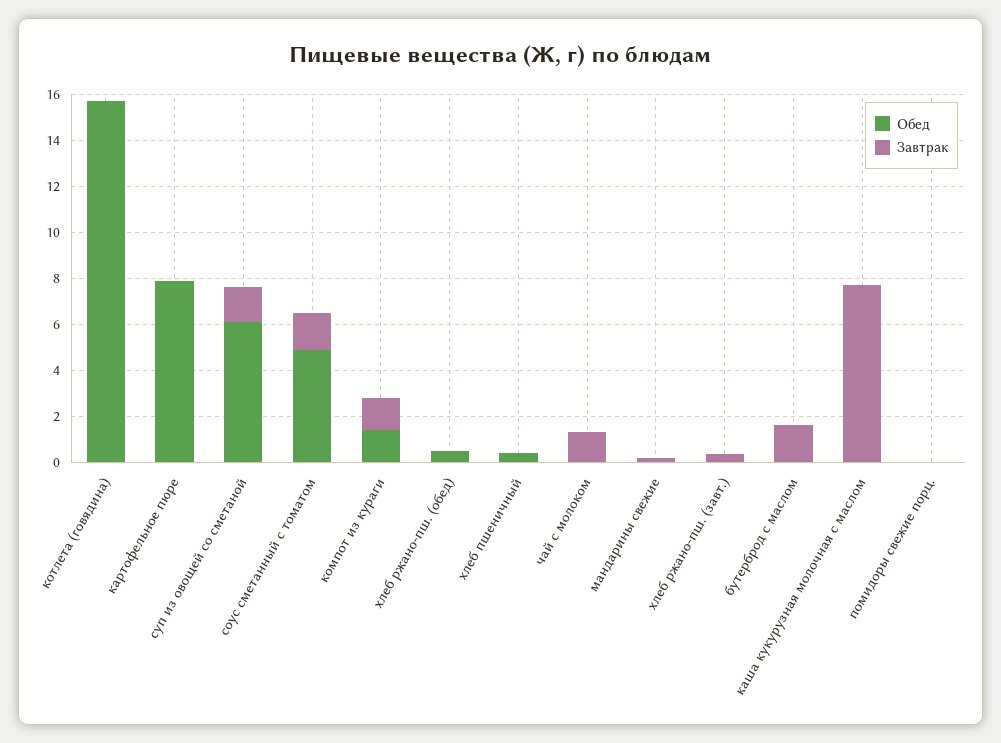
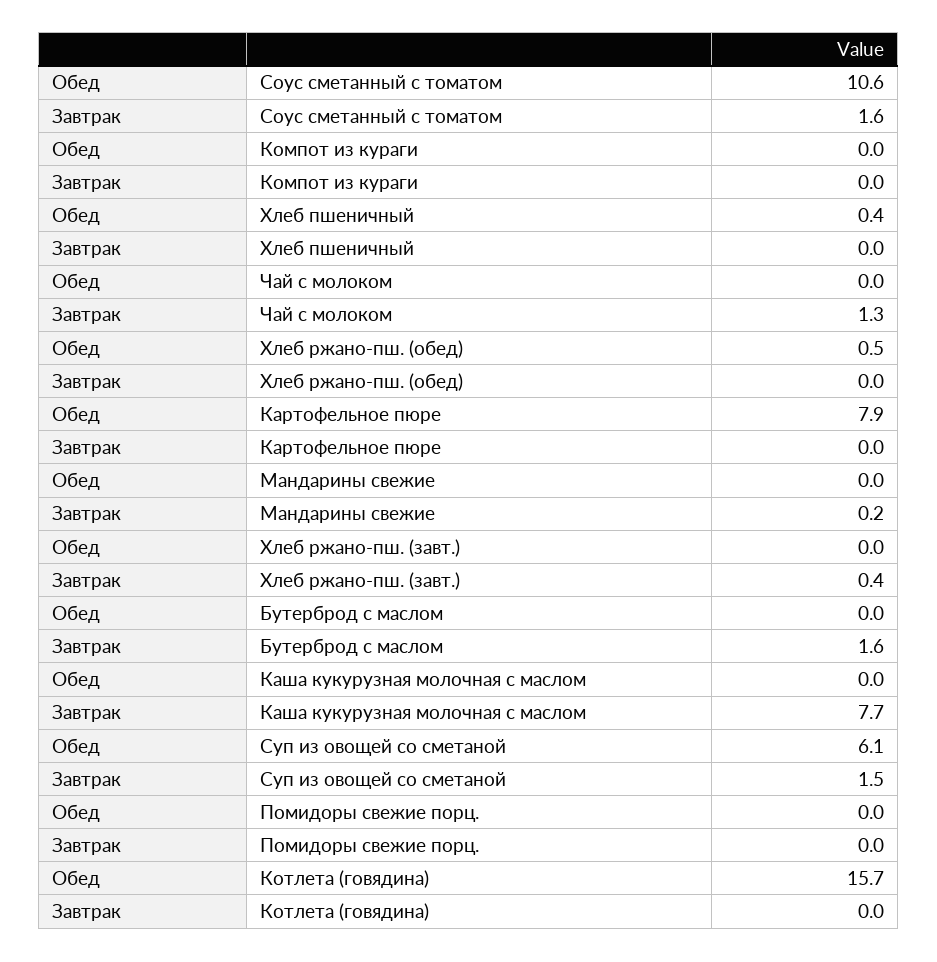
Обед, соус сметанный с томатом: 5 -> 10.6
Обед, компот из кураги: 1.5 -> 0
Завтрак, компот из кураги: 1.5 -> 0

